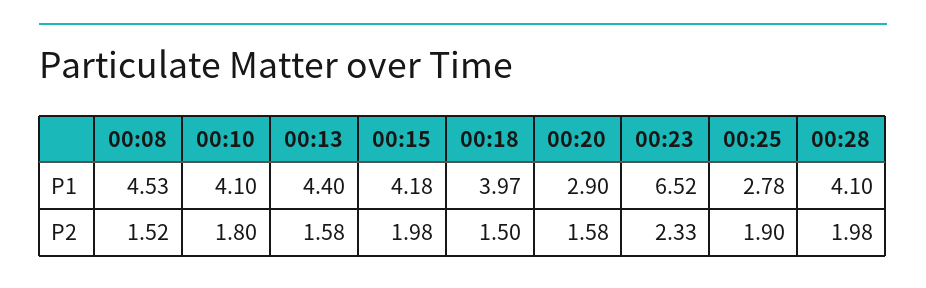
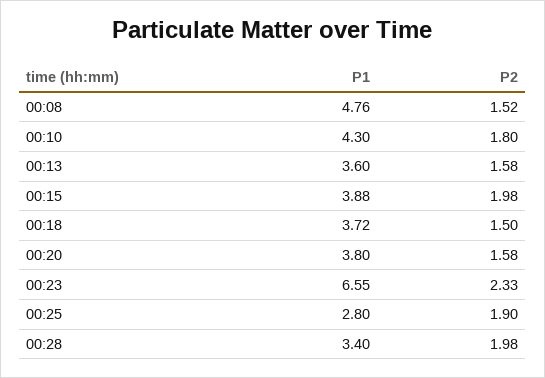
00:08, P1: 4.53 -> 4.76
00:10, P1: 4.1 -> 4.3
00:13, P1: 4.4 -> 3.6
00:15, P1: 4.18 -> 3.88
00:18, P1: 3.97 -> 3.72
00:20, P1: 2.9 -> 3.8
00:23, P1: 6.52 -> 6.55
00:25, P1: 2.78 -> 2.8
00:28, P1: 4.1 -> 3.4

